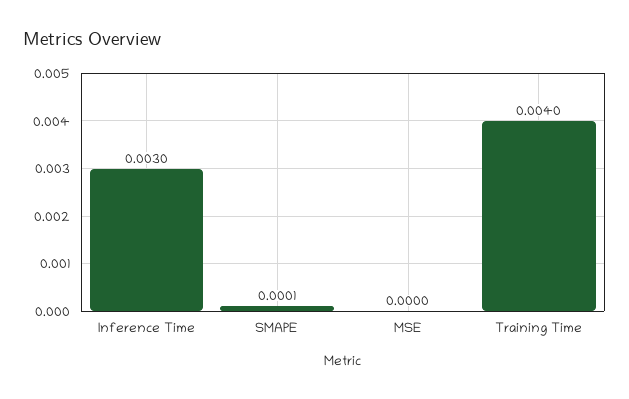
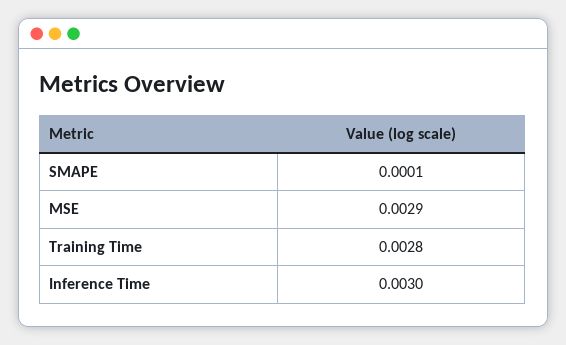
MSE: 0 -> 0.0029
Training Time: 0.004 -> 0.0028

